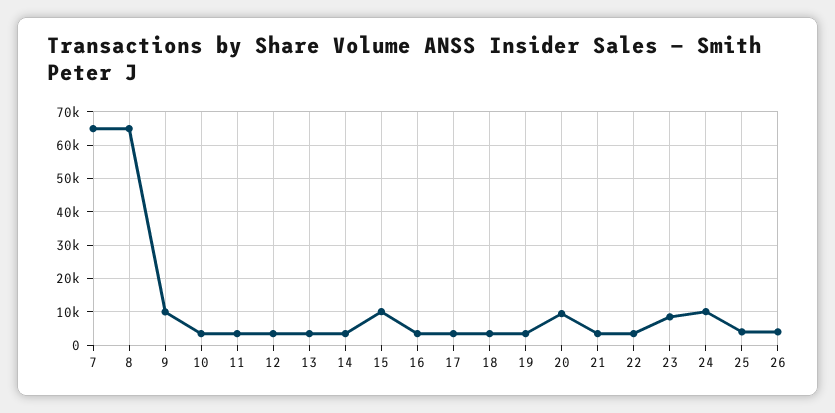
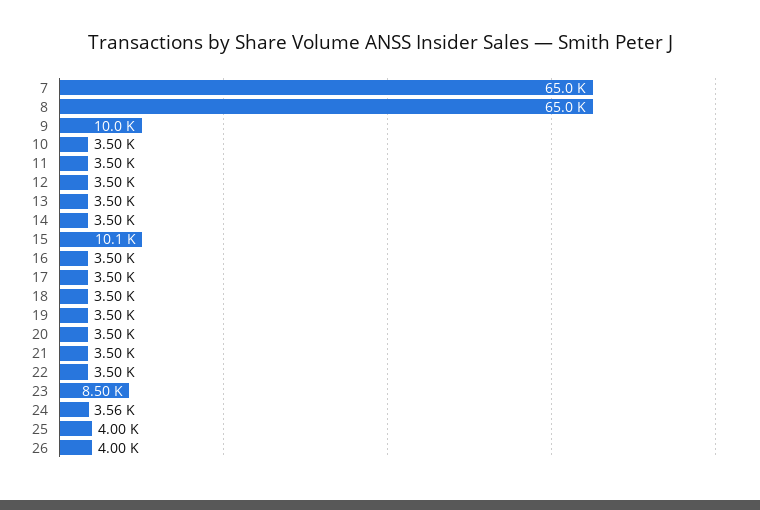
20: 10000 -> 3500
24: 10000 -> 3560

